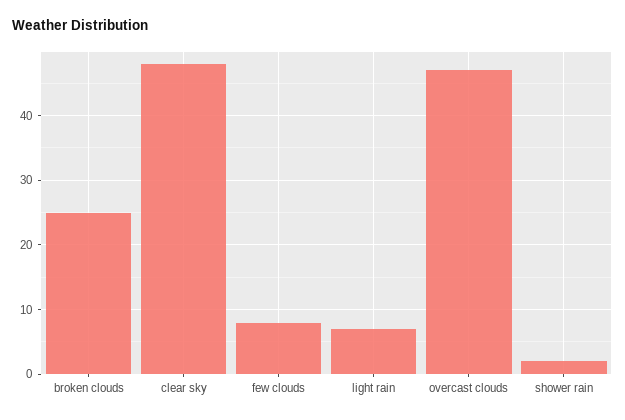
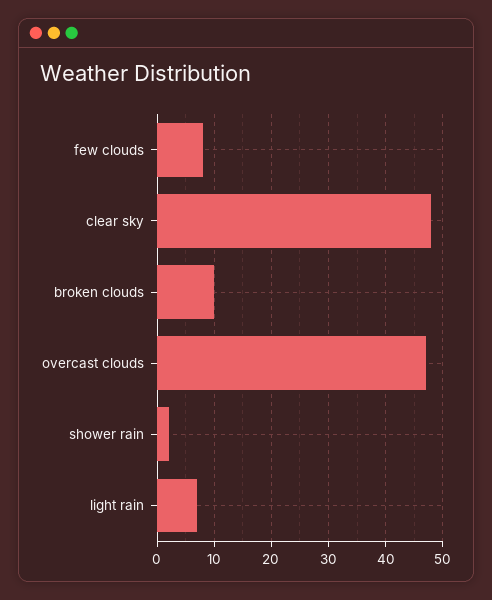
broken clouds: 25 -> 10

